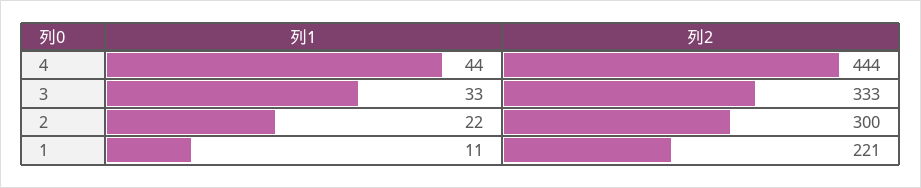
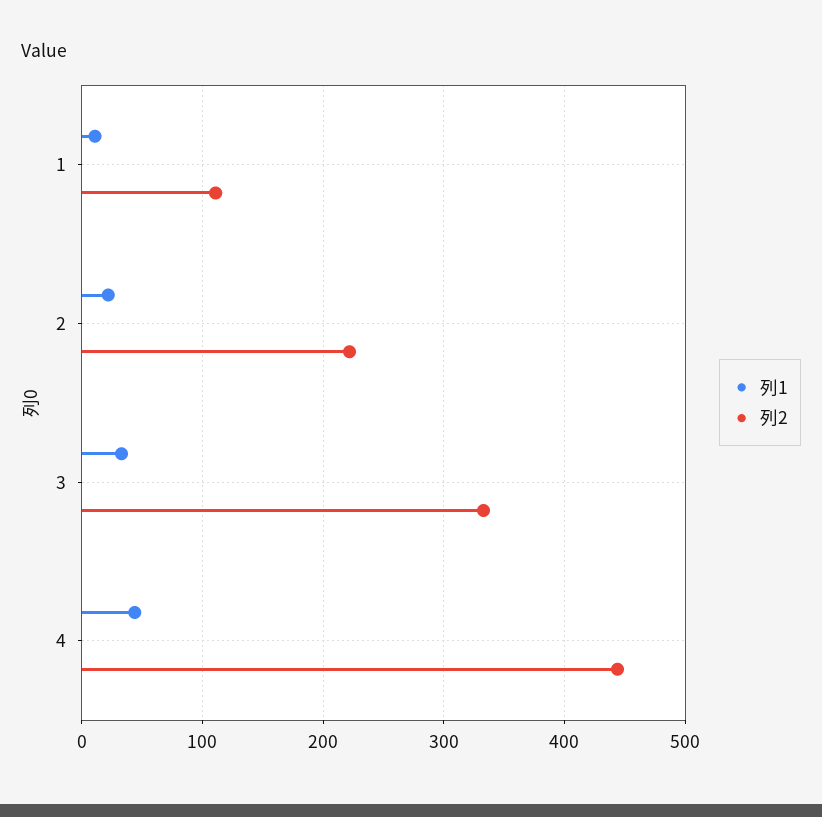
列2, 2: 300 -> 220
列2, 1: 221 -> 110

